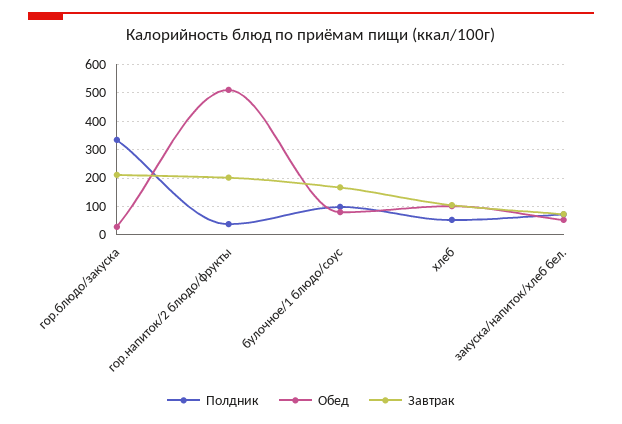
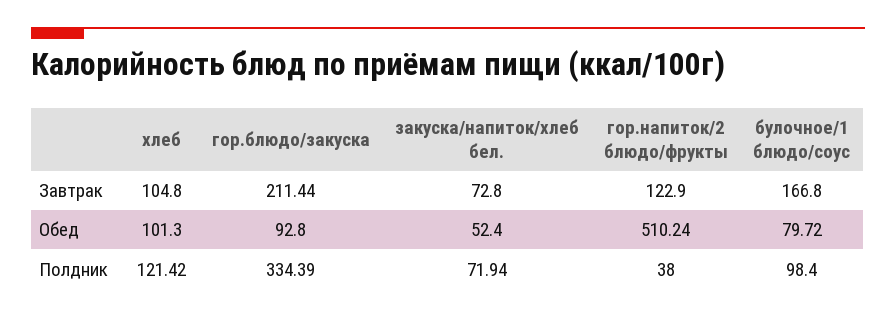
Обед, гор.блюдо/закуска: 25 -> 92.8
Завтрак, гор.напиток/2 блюдо/фрукты: 200 -> 122.9
Полдник, хлеб: 50 -> 121.42

